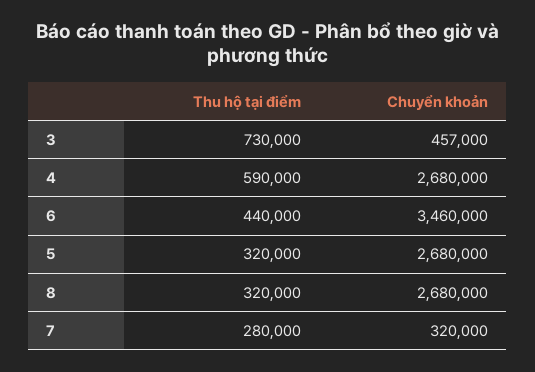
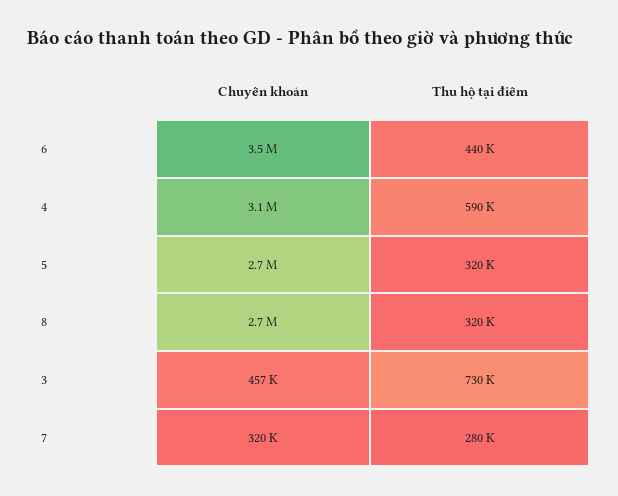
Chuyển khoản, 4: 2680000 -> 3100000

